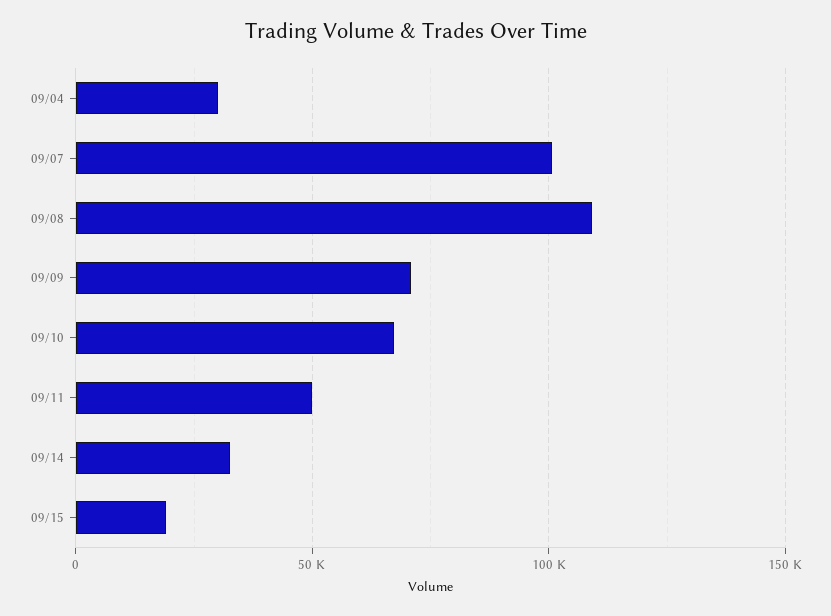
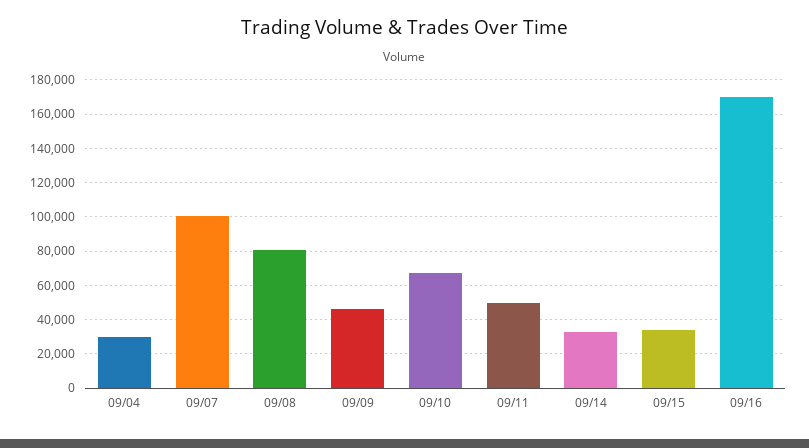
09/08: 110000 -> 80000
09/09: 70000 -> 45000
09/15: 20000 -> 35000
09/16: none -> 170000

